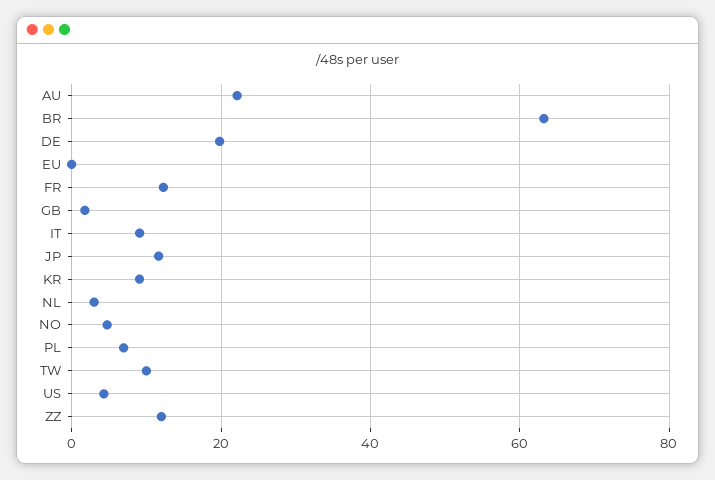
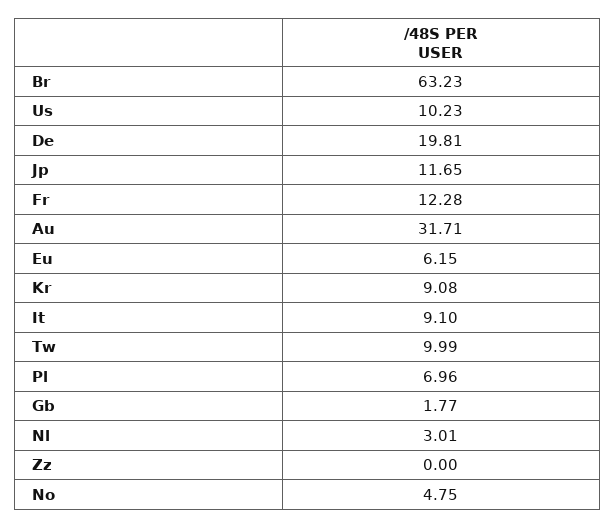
AU: 22 -> 31.71
EU: 0 -> 6.15
US: 4 -> 10.23
ZZ: 12 -> 0

